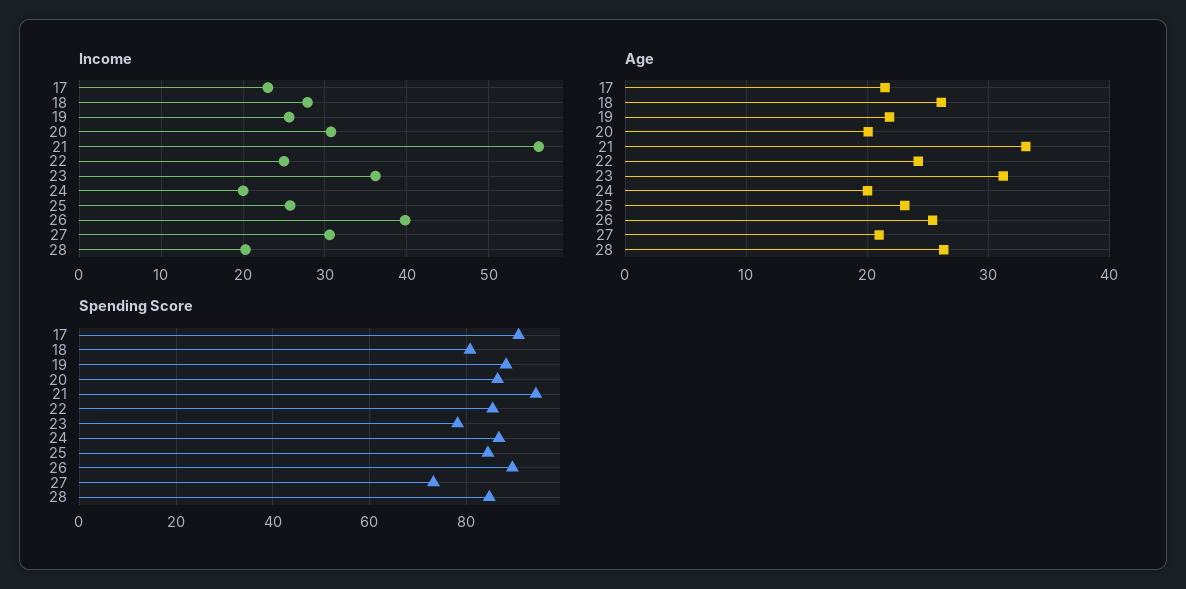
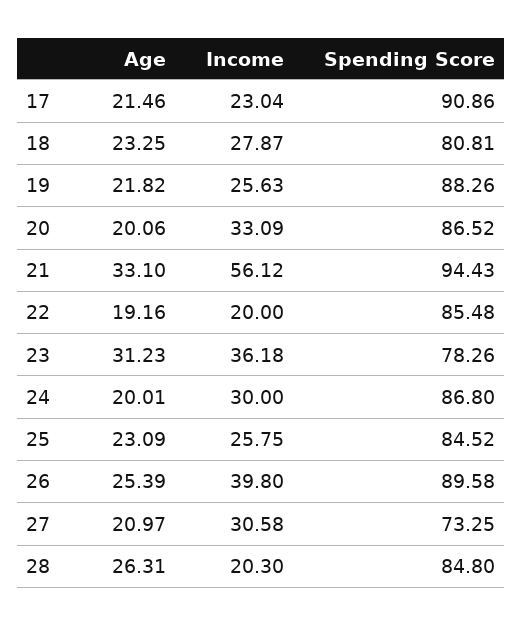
Income, 20: 31 -> 33.09
Income, 22: 25 -> 20
Income, 24: 20 -> 30
Age, 18: 26 -> 23.25
Age, 22: 24 -> 19.16

